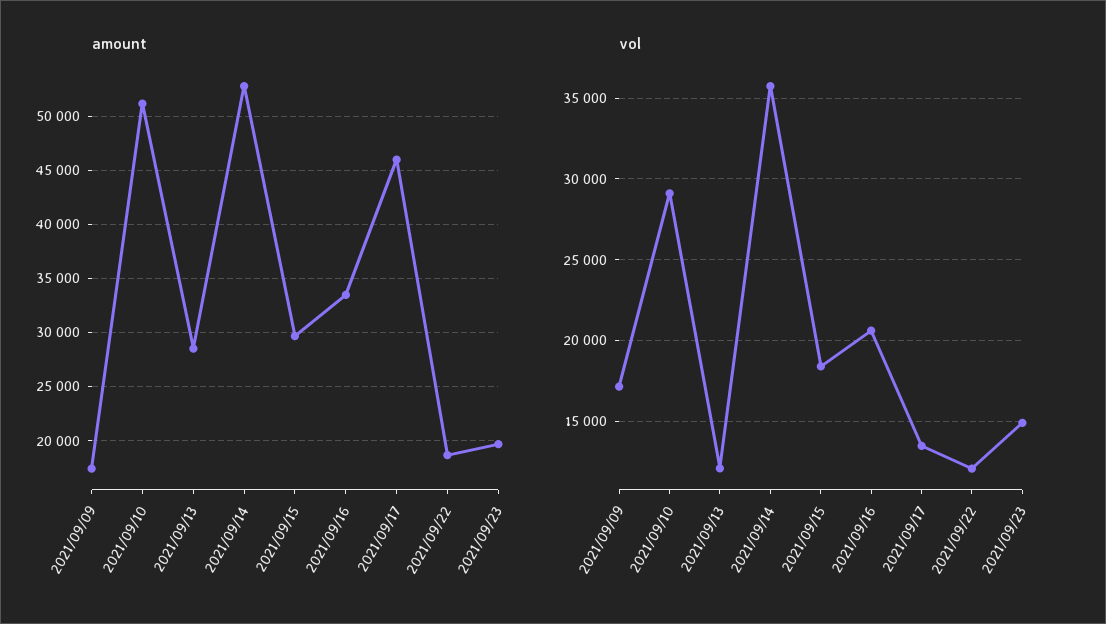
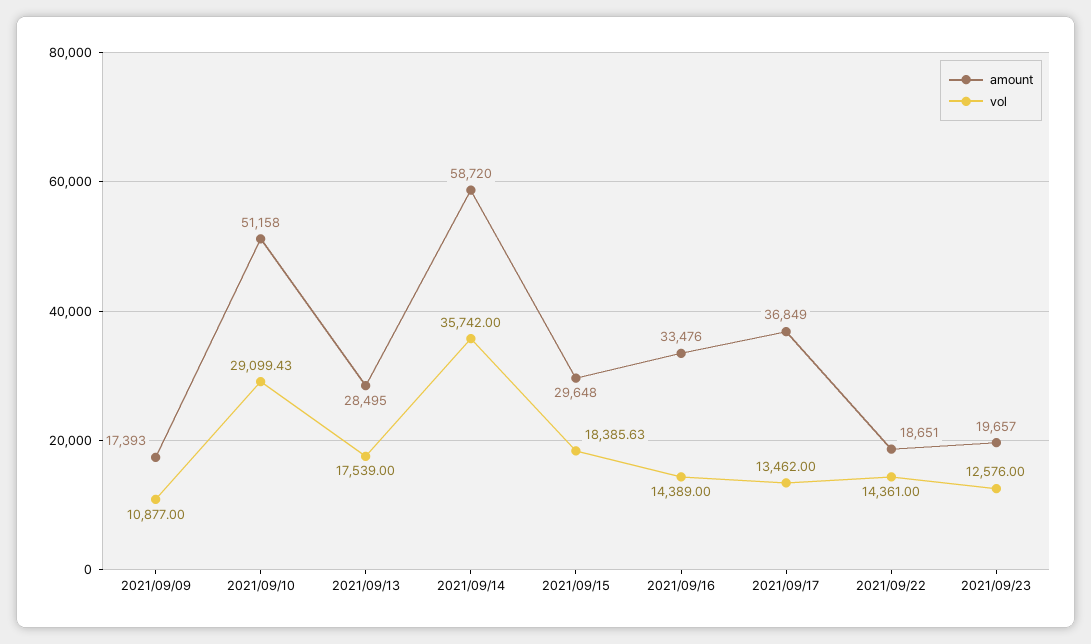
amount, 2021/09/14: 53000 -> 58720
amount, 2021/09/17: 46000 -> 36849
vol, 2021/09/09: 17000 -> 10877
vol, 2021/09/13: 12000 -> 17539
vol, 2021/09/16: 20500 -> 14389
vol, 2021/09/22: 12000 -> 14361
vol, 2021/09/23: 15000 -> 12576

